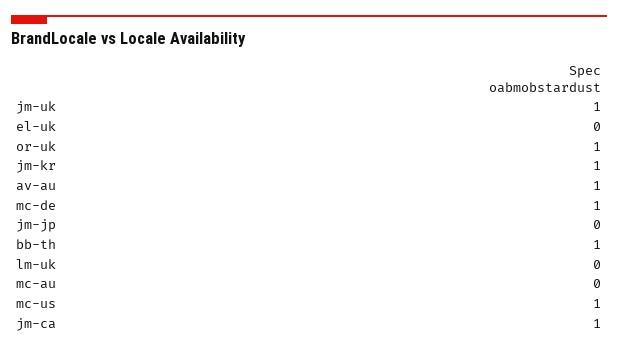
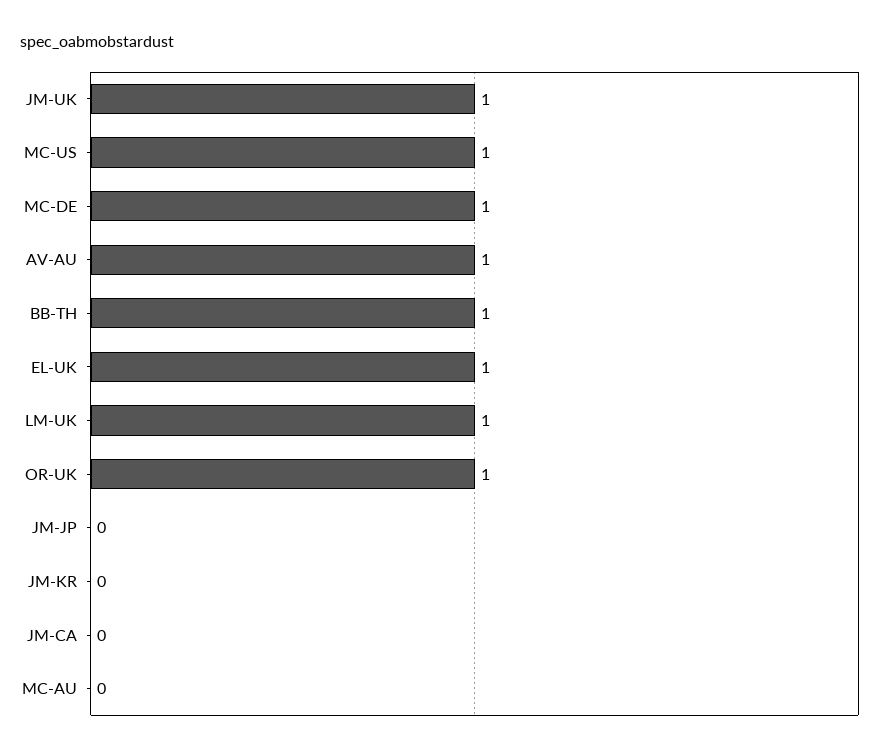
el-uk: 0 -> 1
jm-kr: 1 -> 0
lm-uk: 0 -> 1
jm-ca: 1 -> 0

